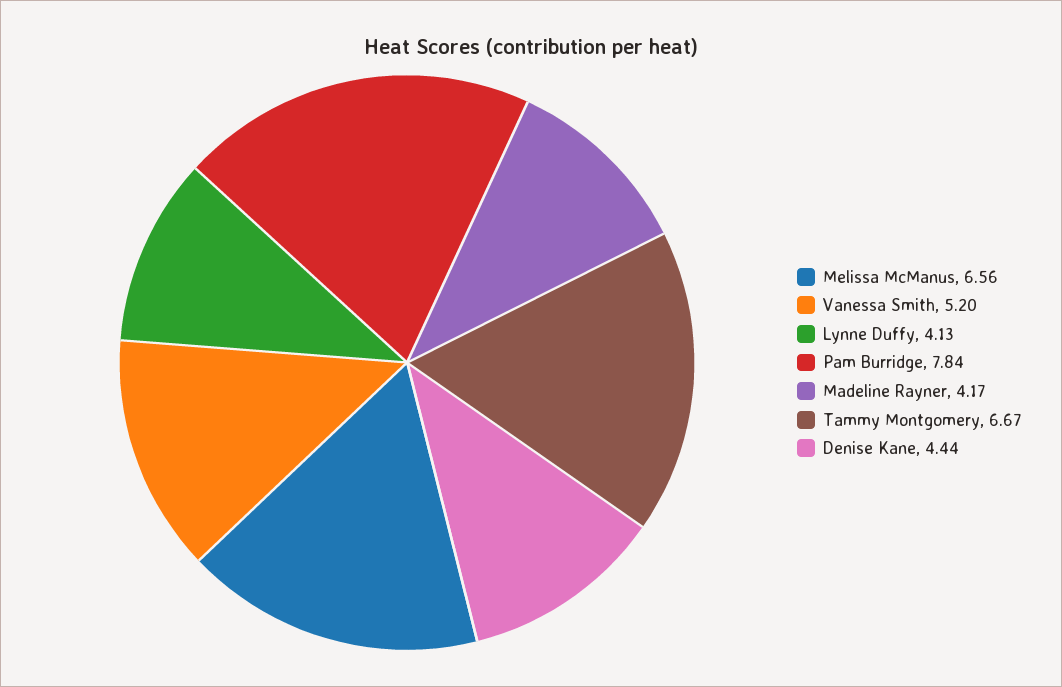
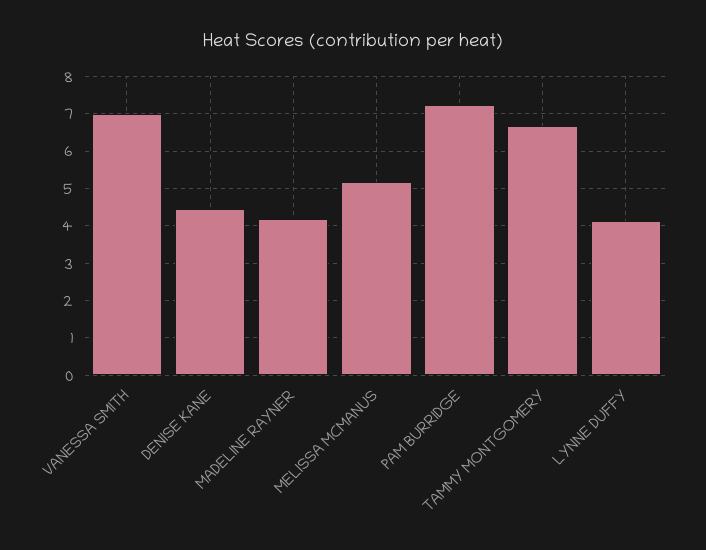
Melissa McManus: 6.56 -> 5.2
Vanessa Smith: 5.2 -> 7
Pam Burridge: 7.84 -> 7.2

